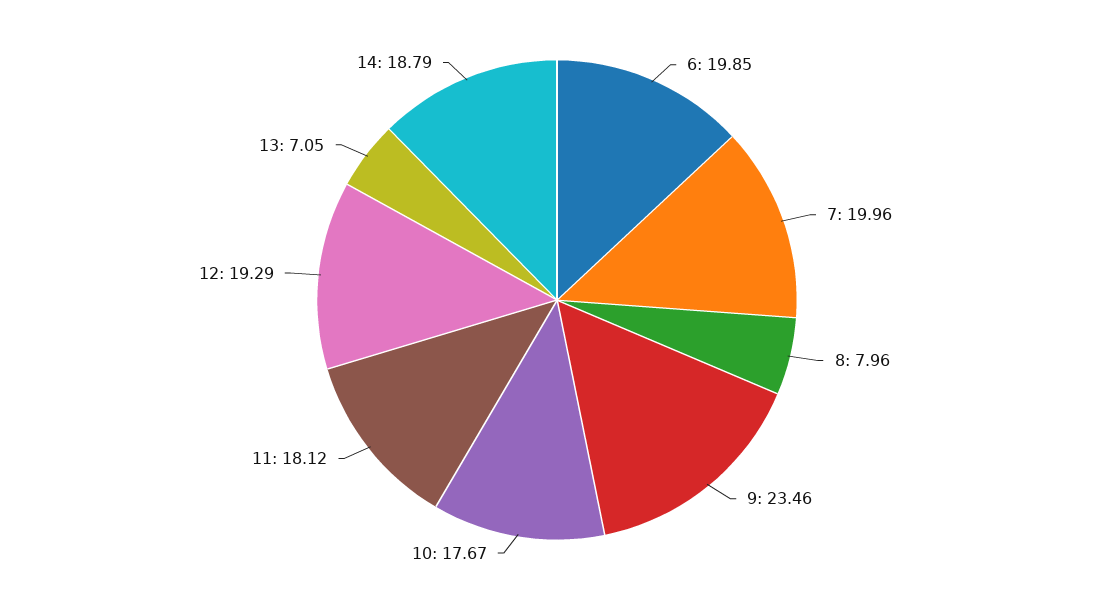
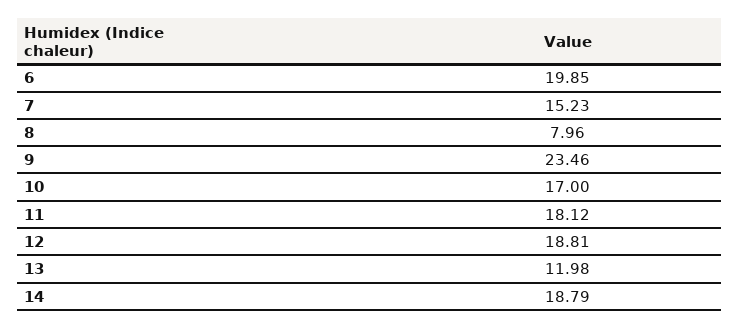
7: 19.96 -> 15.23
10: 17.67 -> 17
12: 19.29 -> 18.81
13: 7.05 -> 11.98

